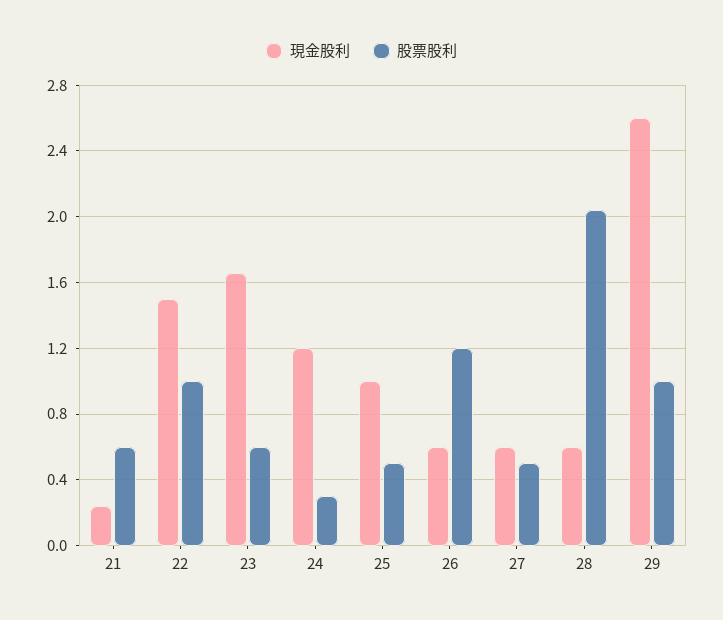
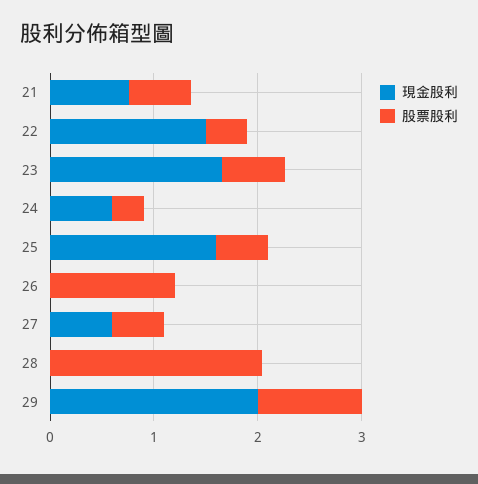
現金股利, 21: 0.25 -> 0.8
股票股利, 22: 1 -> 0.4
現金股利, 24: 1.2 -> 0.6
現金股利, 25: 1 -> 1.6
現金股利, 26: 0.6 -> 0
現金股利, 28: 0.6 -> 0
現金股利, 29: 2.6 -> 2

